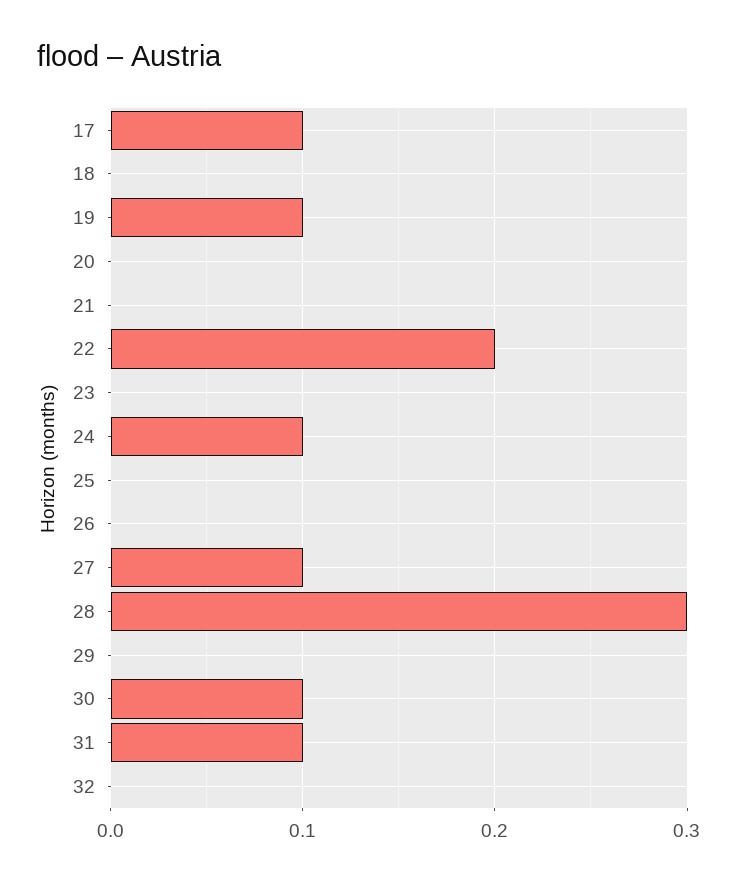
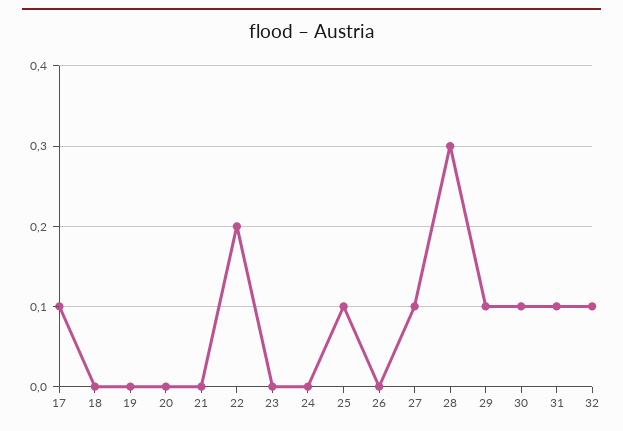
19: 0.1 -> 0
24: 0.1 -> 0
25: 0 -> 0.1
29: 0 -> 0.1
32: 0 -> 0.1

